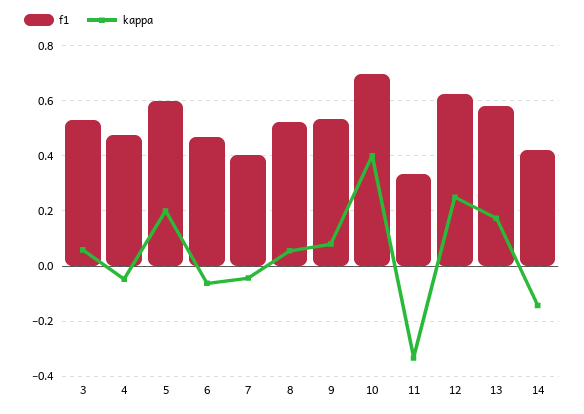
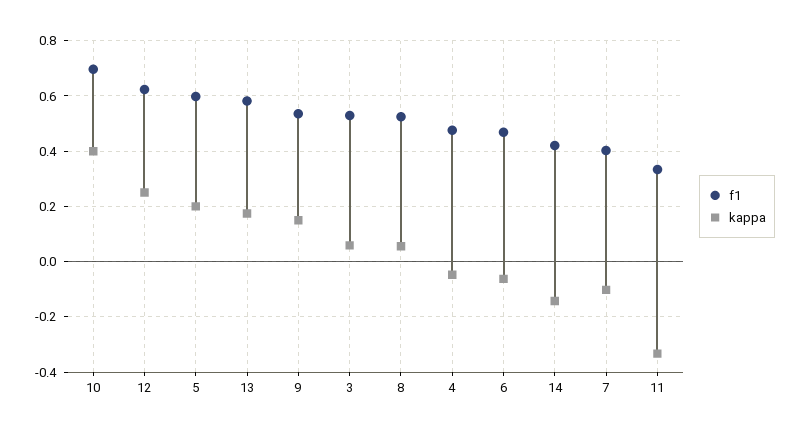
kappa, 7: -0.05 -> -0.1
kappa, 9: 0.075 -> 0.15

